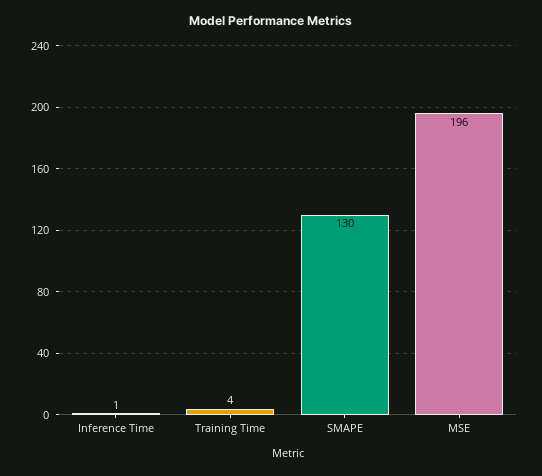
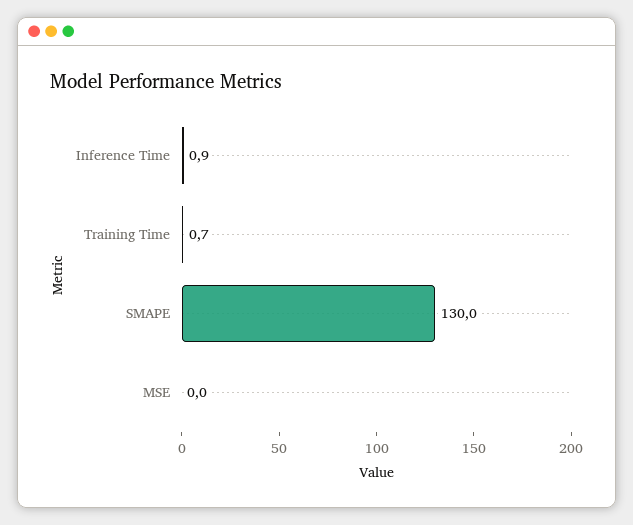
Training Time: 4 -> 0.7
MSE: 196 -> 0

